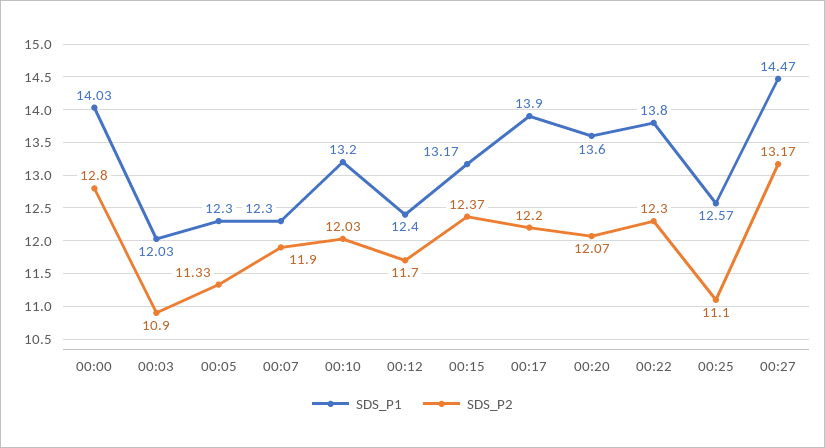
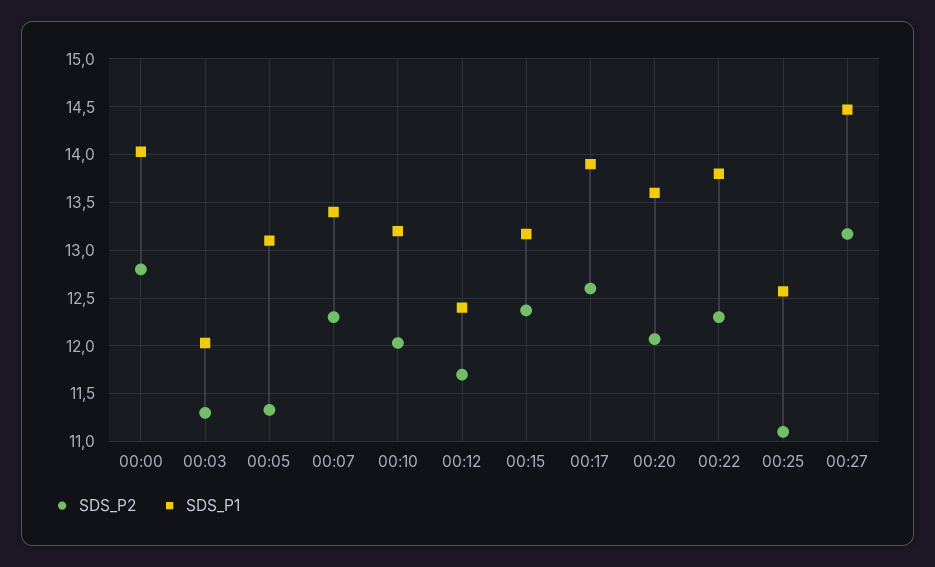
SDS_P2, 00:03: 10.9 -> 11.3
SDS_P1, 00:05: 12.3 -> 13.1
SDS_P1, 00:07: 12.3 -> 13.4
SDS_P2, 00:07: 11.9 -> 12.3
SDS_P2, 00:17: 12.2 -> 12.6

